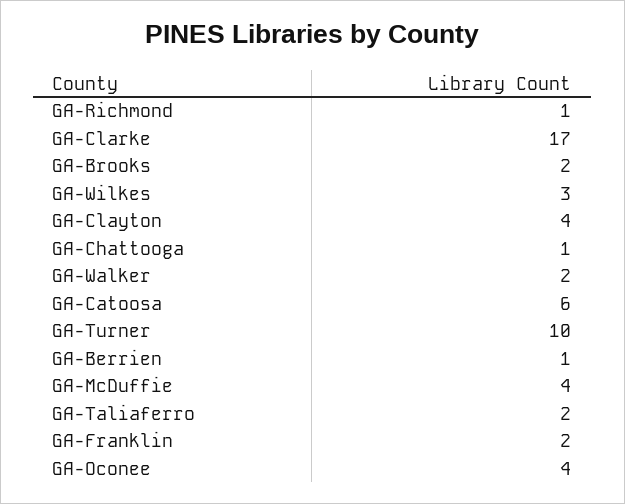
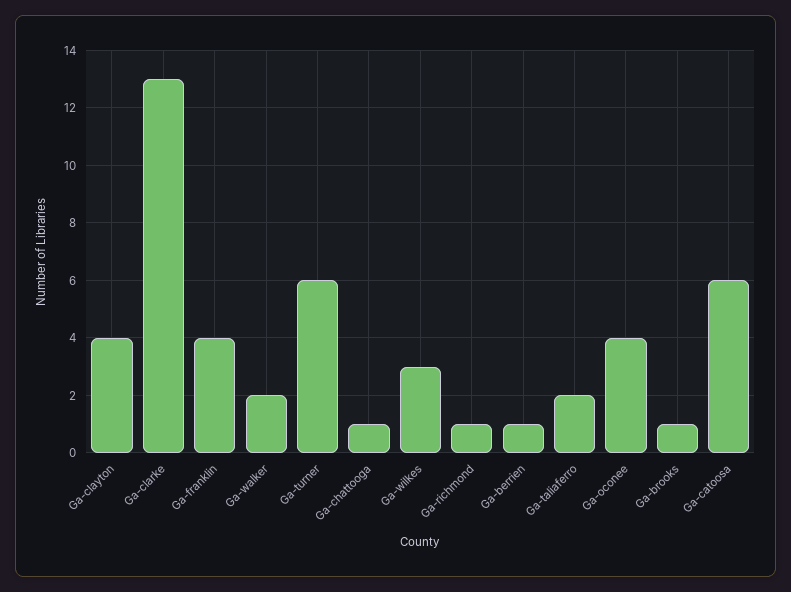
GA-Clarke: 17 -> 13
GA-Brooks: 2 -> 1
GA-Turner: 10 -> 6
GA-McDuffie: 4 -> none
GA-Franklin: 2 -> 4

